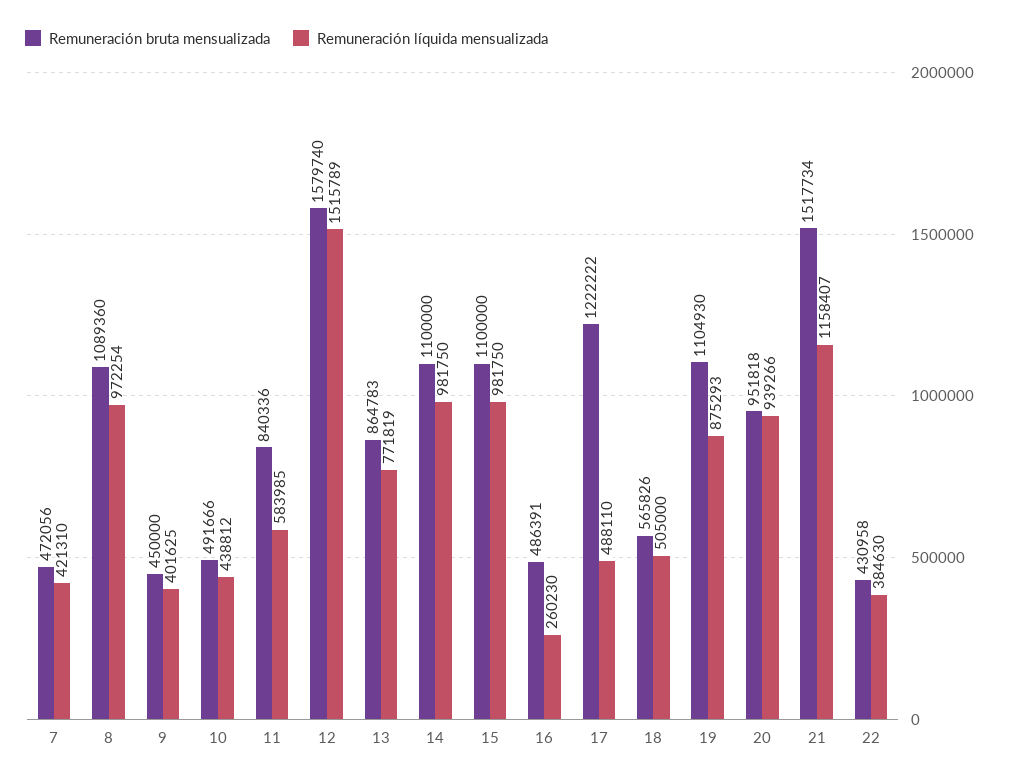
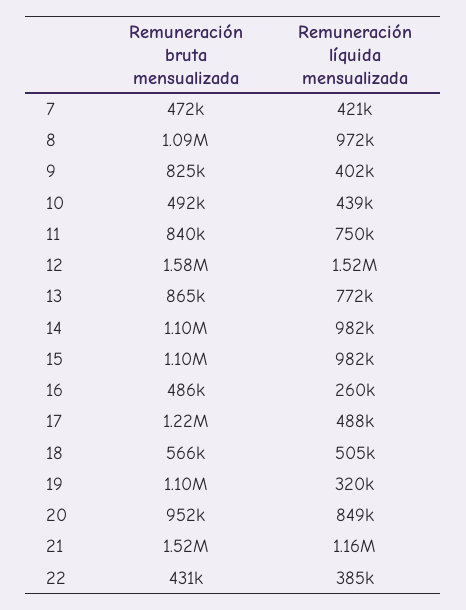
Remuneración bruta mensualizada, 9: 450000 -> 825000
Remuneración líquida mensualizada, 11: 583985 -> 750000
Remuneración líquida mensualizada, 19: 875293 -> 320000
Remuneración líquida mensualizada, 20: 939266 -> 849000

